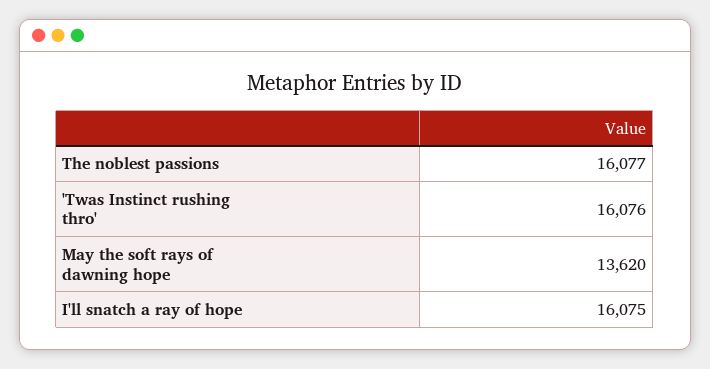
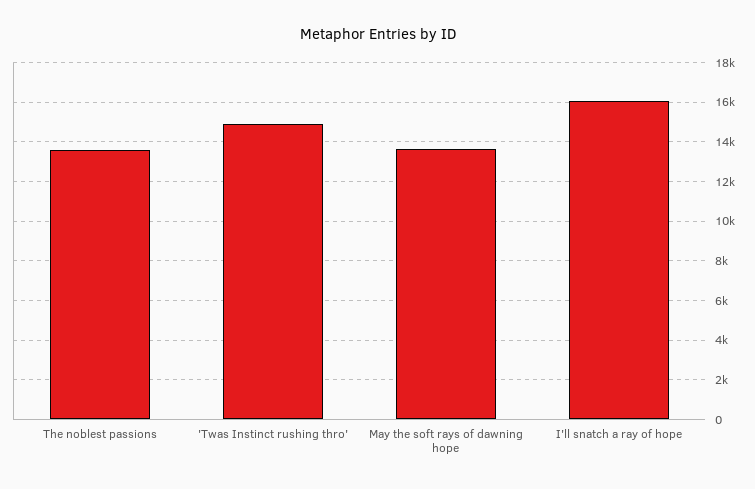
The noblest passions: 16077 -> 13500
'Twas Instinct rushing thro': 16076 -> 15000

